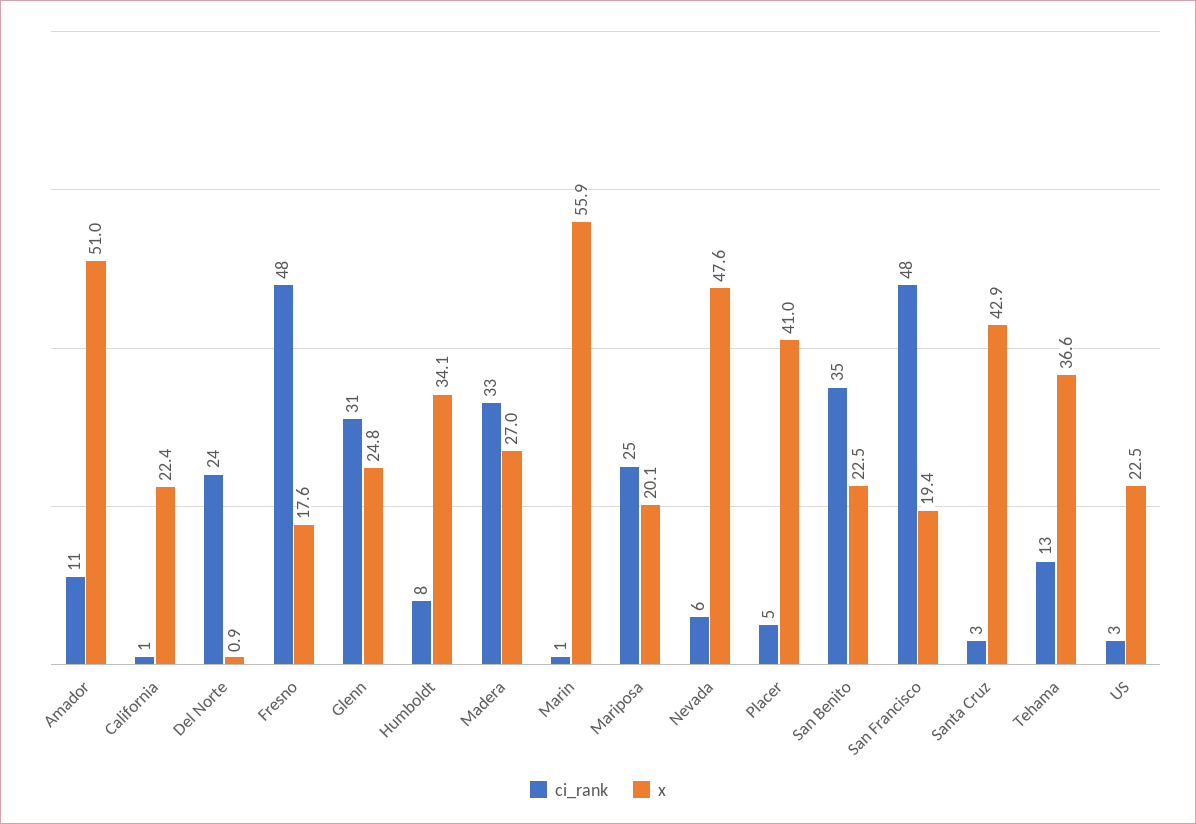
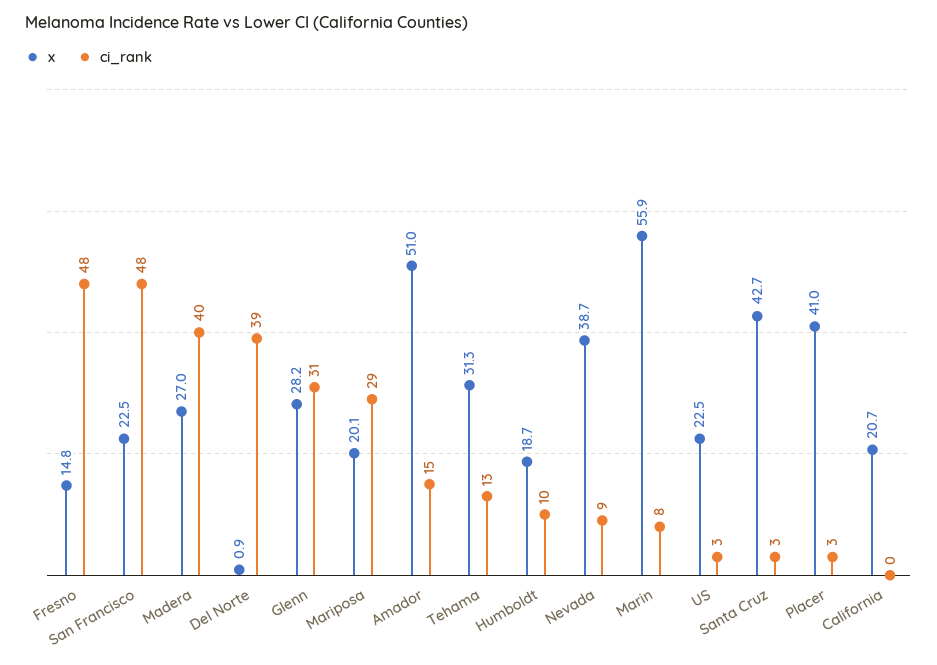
ci_rank, Amador: 11 -> 15
ci_rank, California: 1 -> 0
x, California: 22.4 -> 20.7
ci_rank, Del Norte: 24 -> 39
x, Fresno: 17.6 -> 14.8
x, Glenn: 24.8 -> 28.2
ci_rank, Humboldt: 8 -> 10
x, Humboldt: 34.1 -> 18.7
ci_rank, Madera: 33 -> 40
ci_rank, Marin: 1 -> 8
ci_rank, Mariposa: 25 -> 29
ci_rank, Nevada: 6 -> 9
x, Nevada: 47.6 -> 38.7
ci_rank, Placer: 5 -> 3
ci_rank, San Benito: 35 -> none
x, San Benito: 22.5 -> none
x, San Francisco: 19.4 -> 22.5
x, Santa Cruz: 42.9 -> 42.7
x, Tehama: 36.6 -> 31.3

